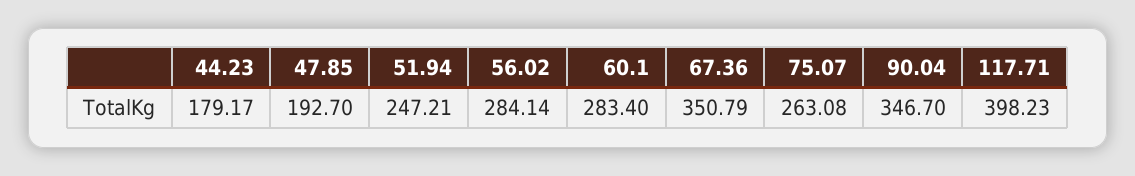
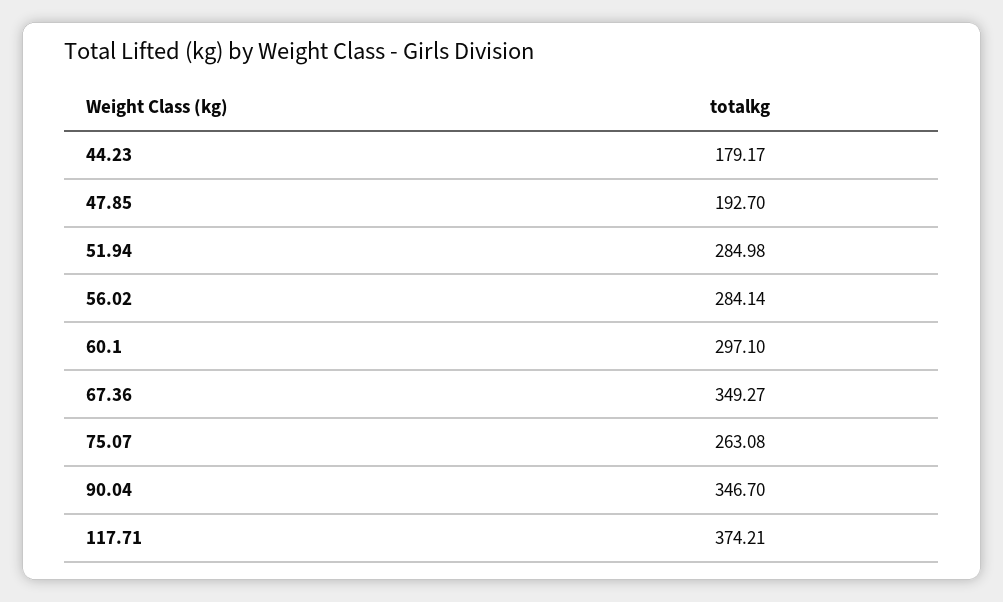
51.94: 247.21 -> 284.98
60.1: 283.4 -> 297.1
67.36: 350.79 -> 349.27
117.71: 398.23 -> 374.21

